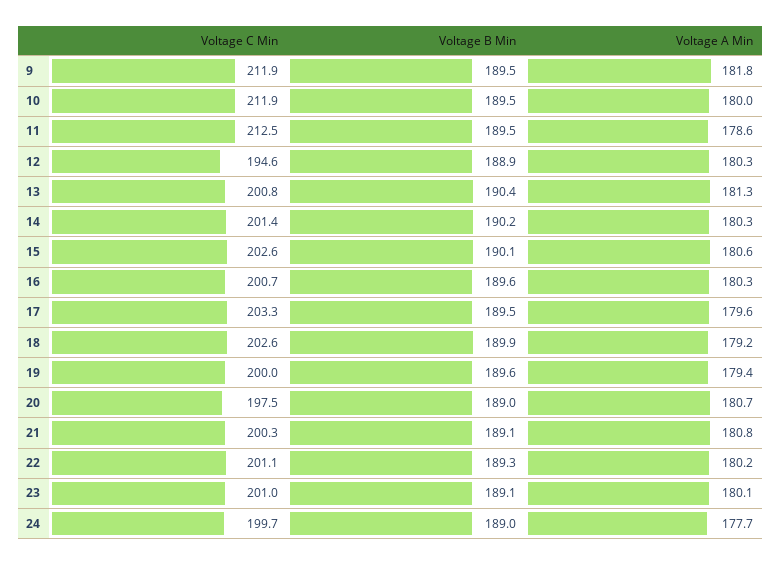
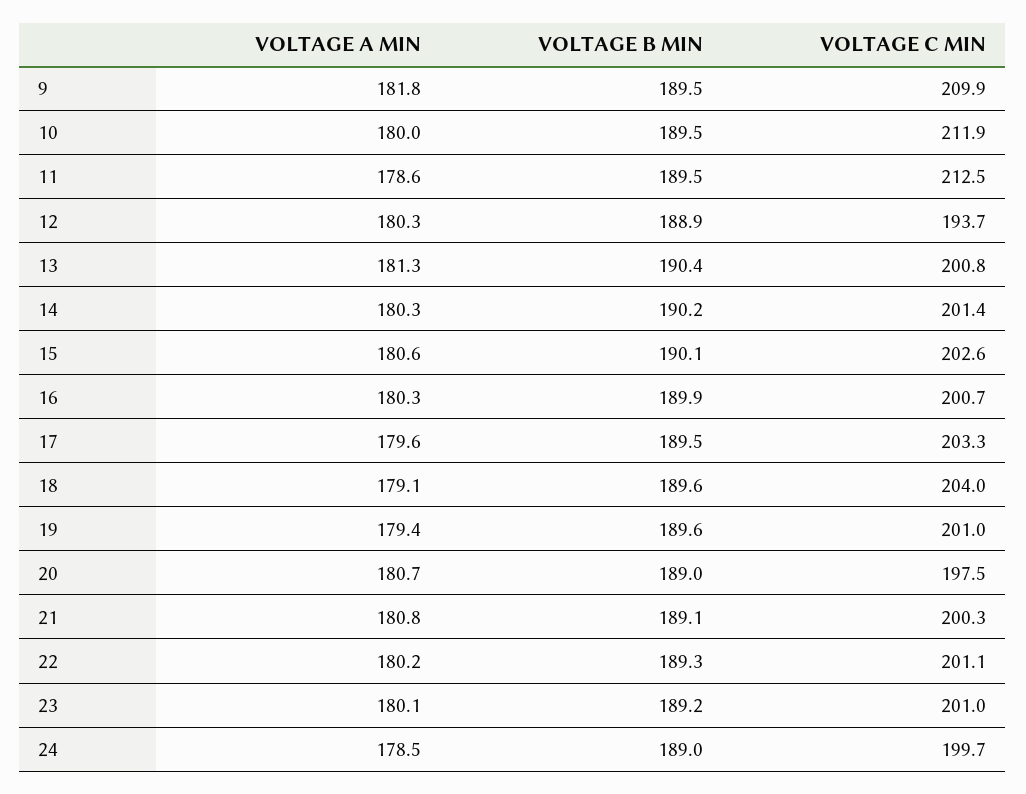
Voltage C Min, 9: 211.9 -> 209.9
Voltage C Min, 12: 194.6 -> 193.7
Voltage B Min, 16: 189.6 -> 189.9
Voltage C Min, 18: 202.6 -> 204
Voltage B Min, 18: 189.9 -> 189.6
Voltage A Min, 18: 179.2 -> 179.1
Voltage C Min, 19: 200 -> 201
Voltage B Min, 23: 189.1 -> 189.2
Voltage A Min, 24: 177.7 -> 178.5

